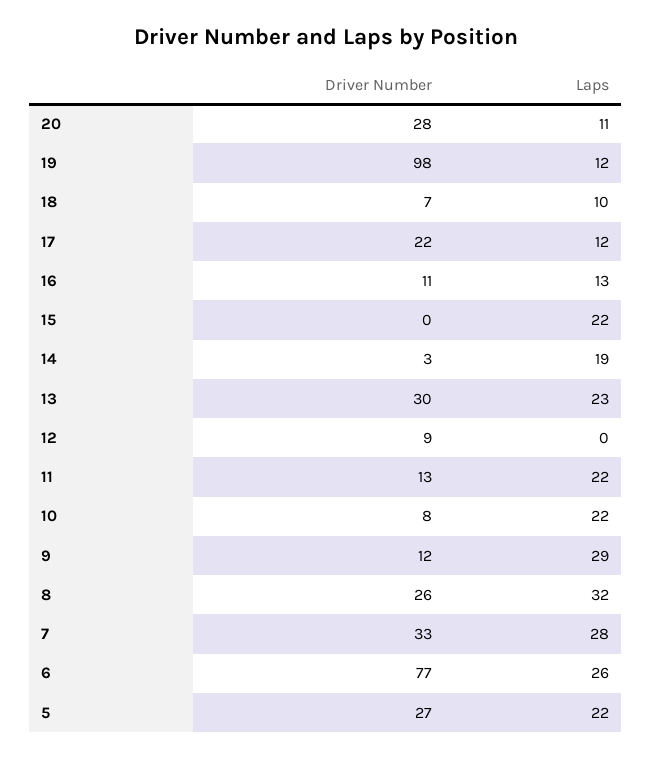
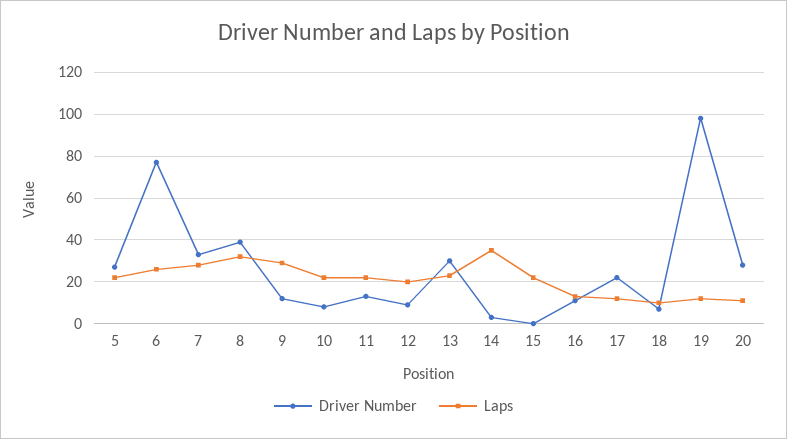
Laps, 14: 19 -> 35
Laps, 12: 0 -> 20
Driver Number, 8: 26 -> 40

